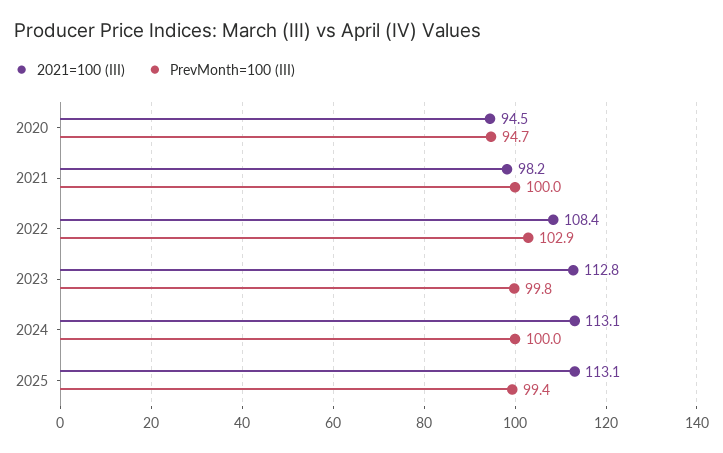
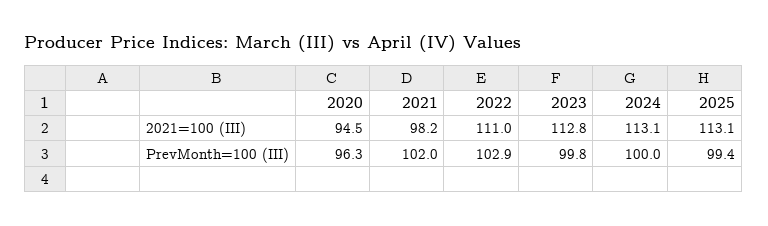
PrevMonth=100 (III), 2020: 94.7 -> 96.3
PrevMonth=100 (III), 2021: 100 -> 102
2021=100 (III), 2022: 108.4 -> 111

